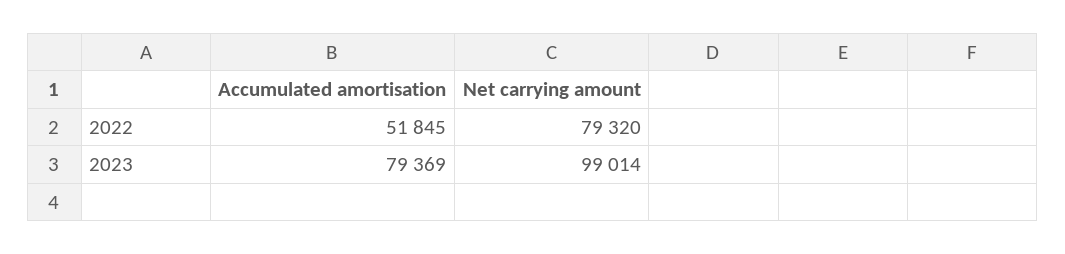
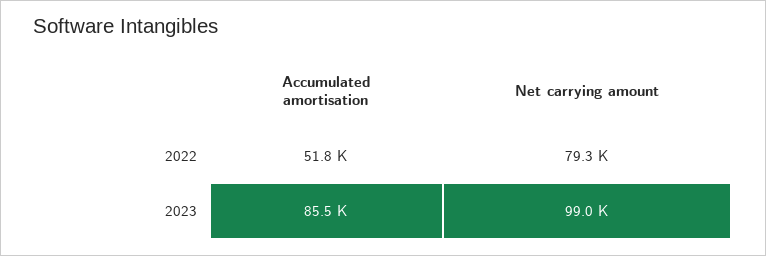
Accumulated amortisation, 2023: 79369 -> 85500

